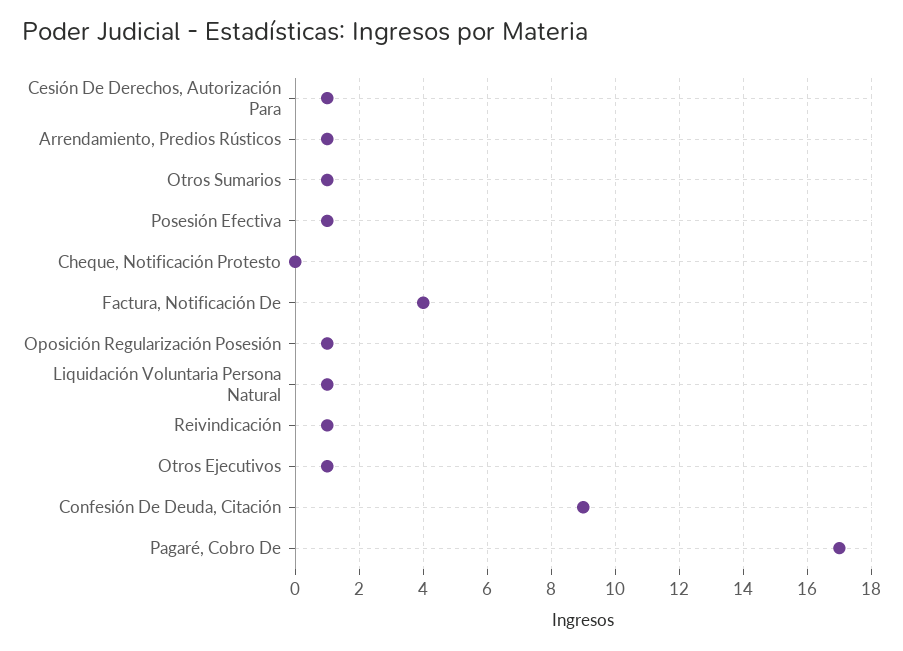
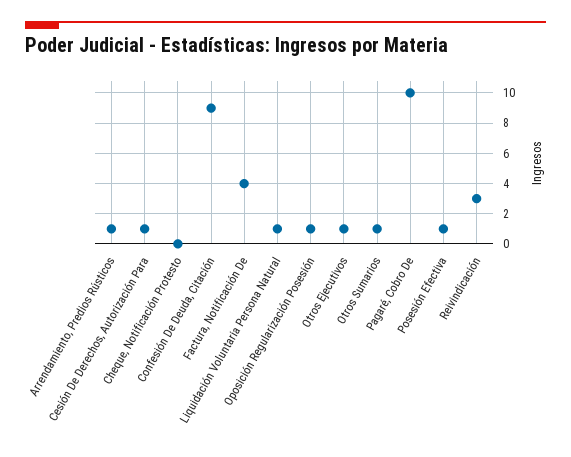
Reivindicación: 1 -> 3
Pagaré, Cobro De: 17 -> 10

